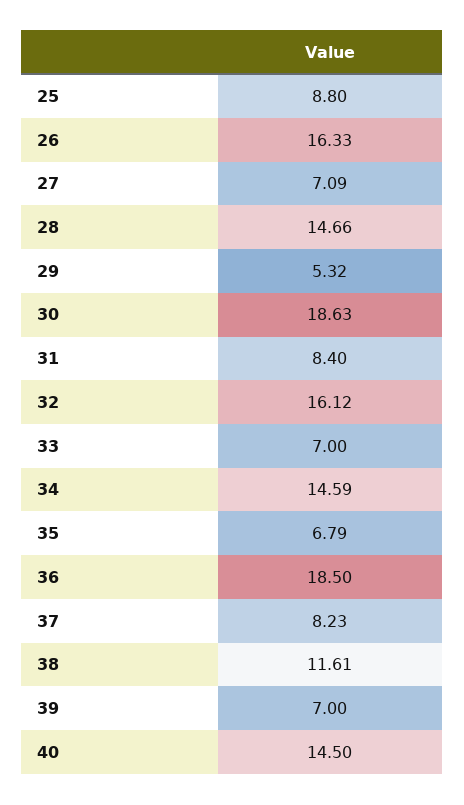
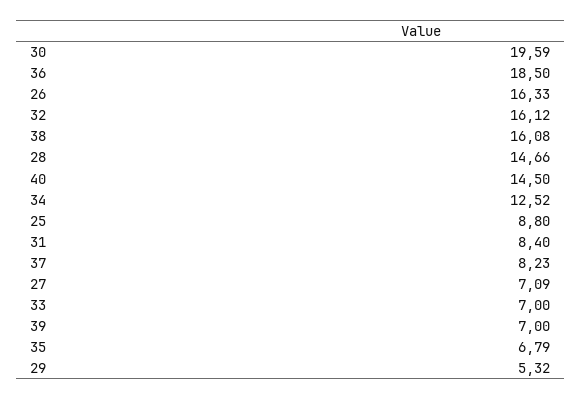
30: 18.63 -> 19.59
34: 14.59 -> 12.52
38: 11.61 -> 16.08

